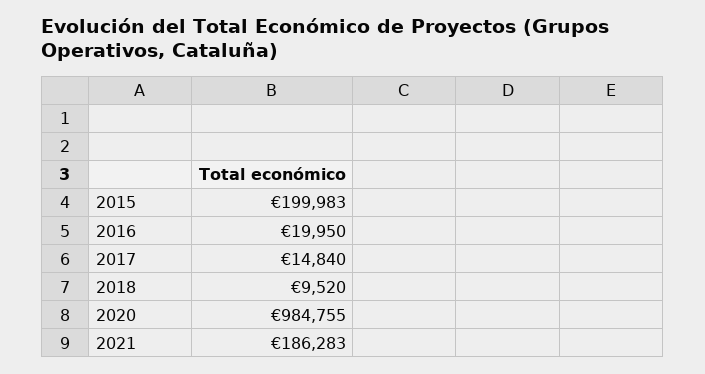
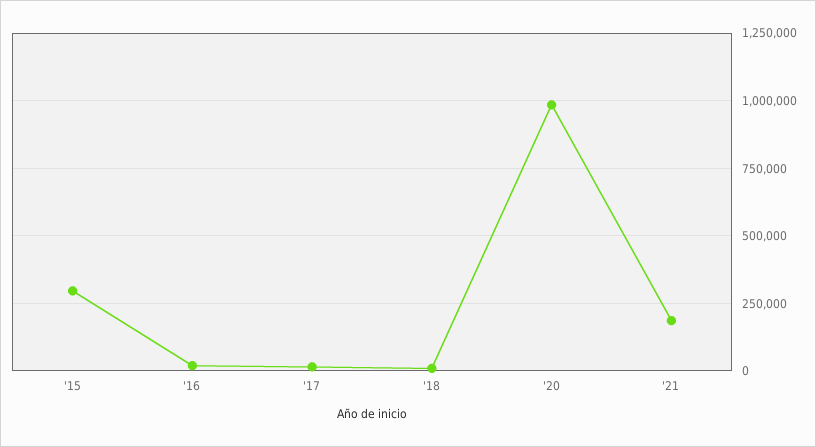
2015: 199983 -> 300000

